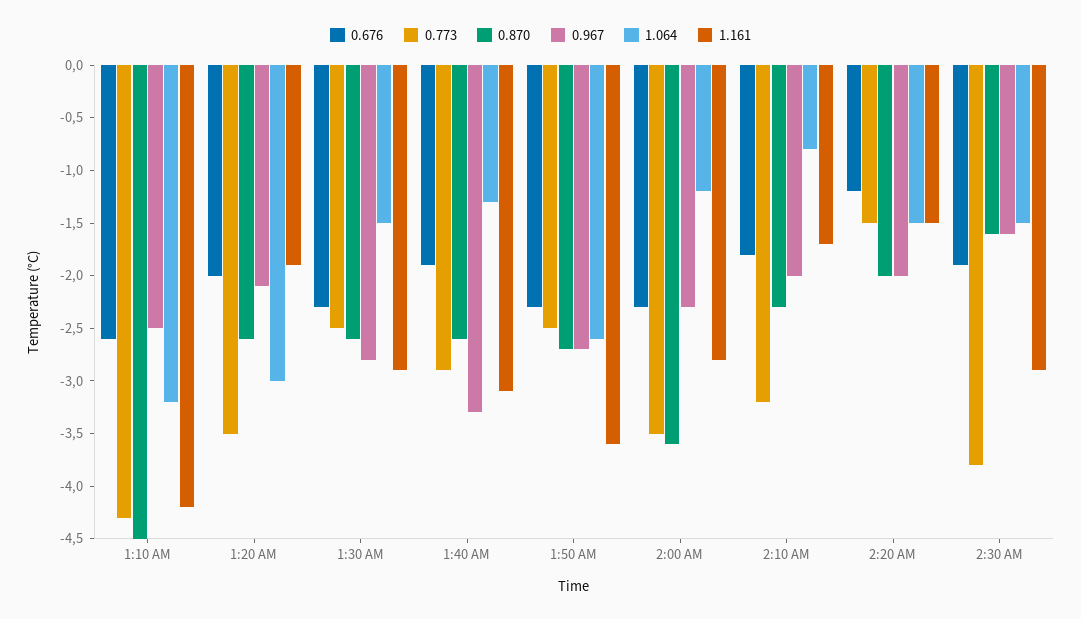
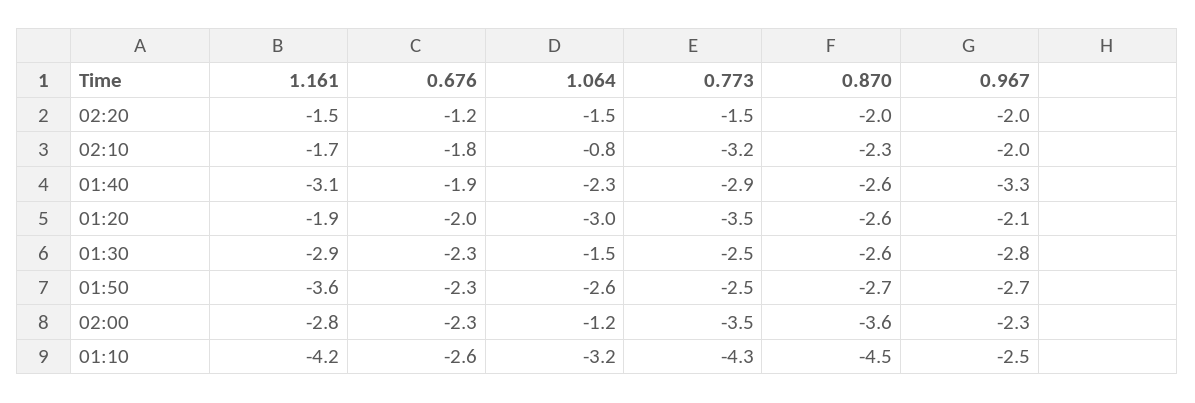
1.064, 1:40 AM: -1.3 -> -2.3
0.676, 2:30 AM: -1.9 -> none
0.773, 2:30 AM: -3.8 -> none
0.870, 2:30 AM: -1.6 -> none
0.967, 2:30 AM: -1.6 -> none
1.064, 2:30 AM: -1.5 -> none
1.161, 2:30 AM: -2.9 -> none

